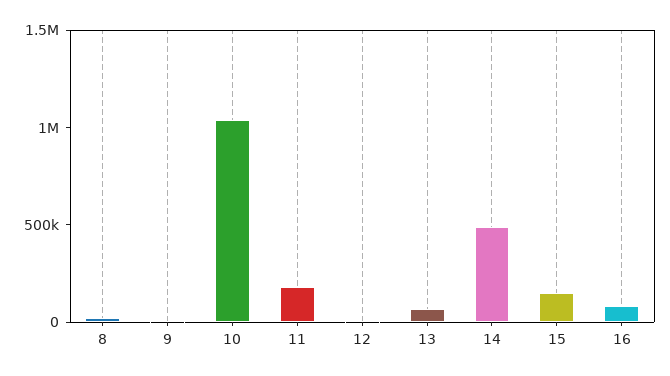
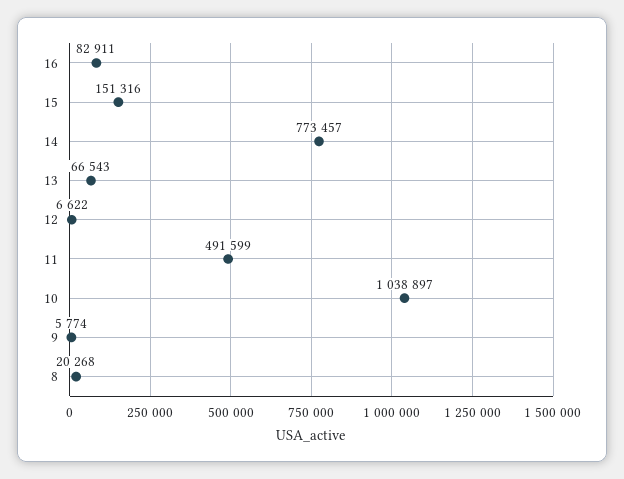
11: 200000 -> 491599
14: 500000 -> 773457

